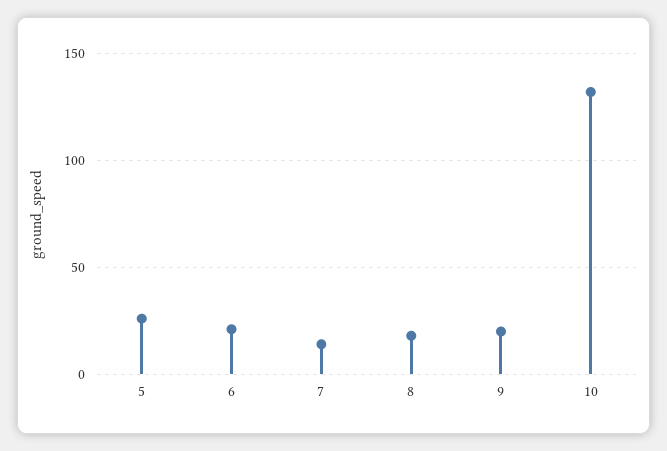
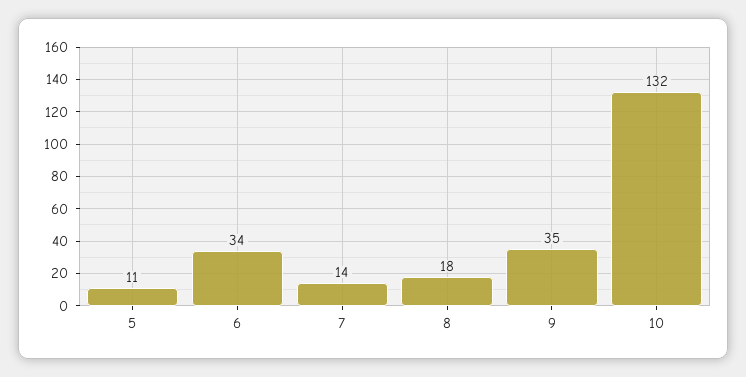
5: 25 -> 11
6: 20 -> 34
9: 20 -> 35

